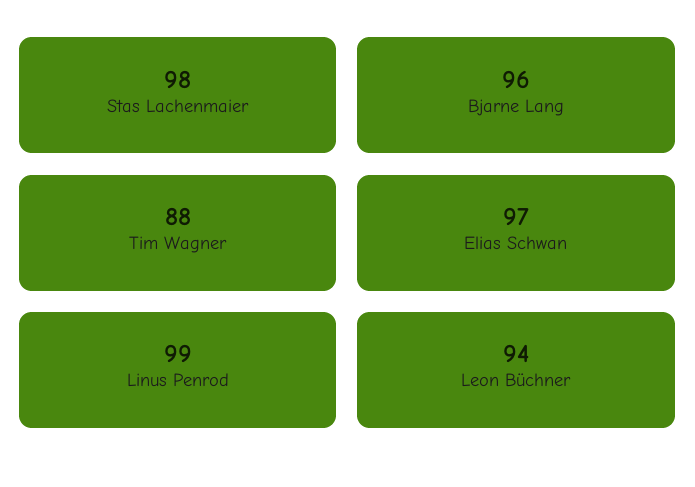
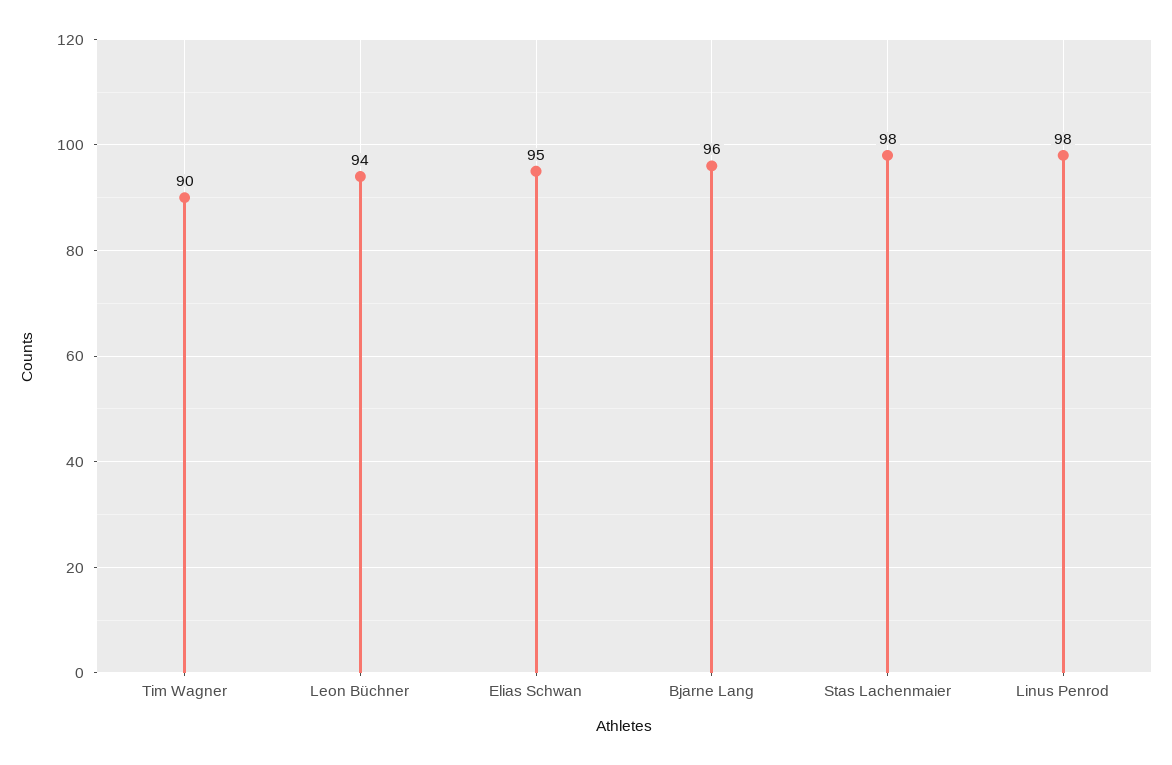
Tim Wagner: 88 -> 90
Elias Schwan: 97 -> 95
Linus Penrod: 99 -> 98

